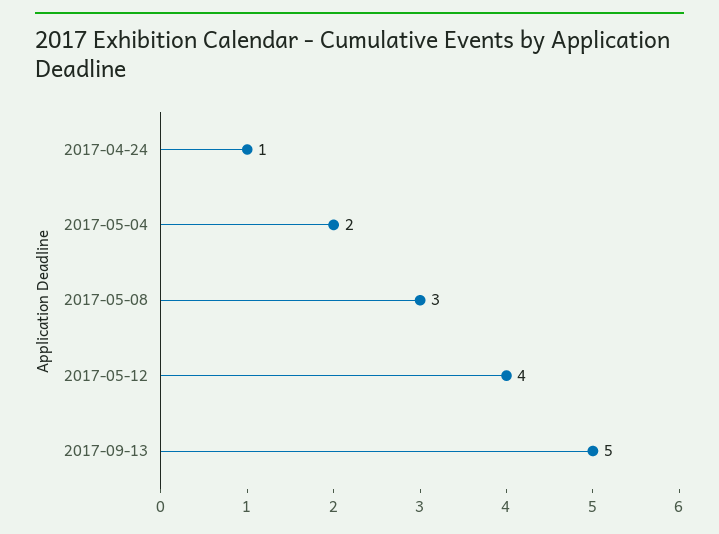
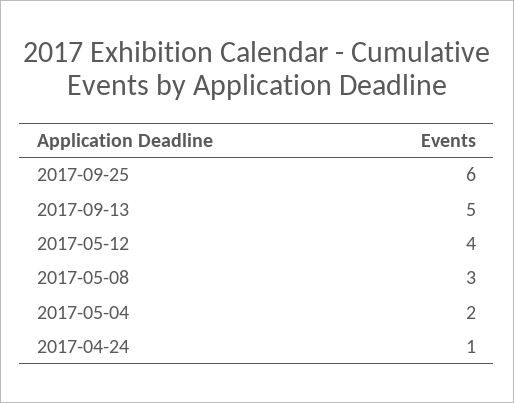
2017-09-25: none -> 6

